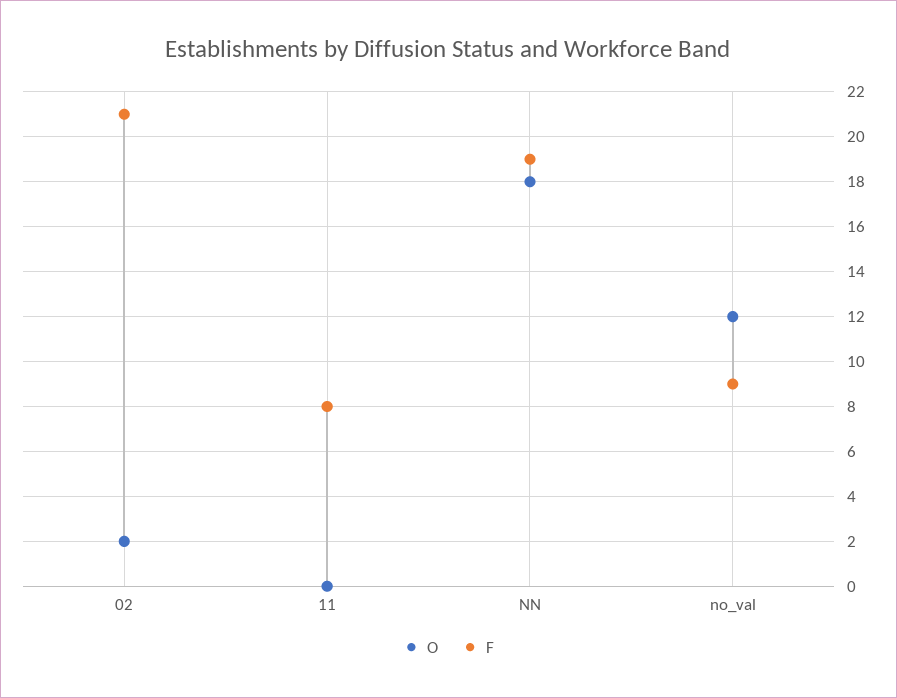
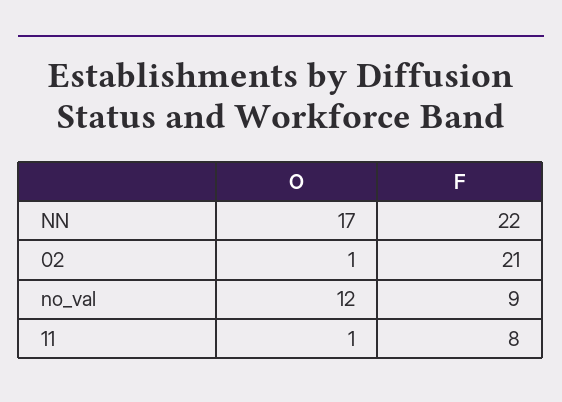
O, 02: 2 -> 1
O, 11: 0 -> 1
O, NN: 18 -> 17
F, NN: 19 -> 22

